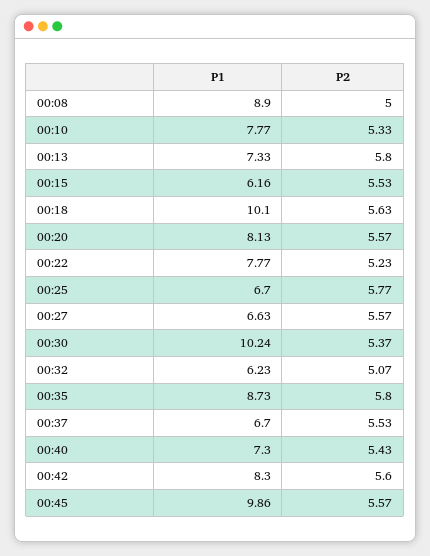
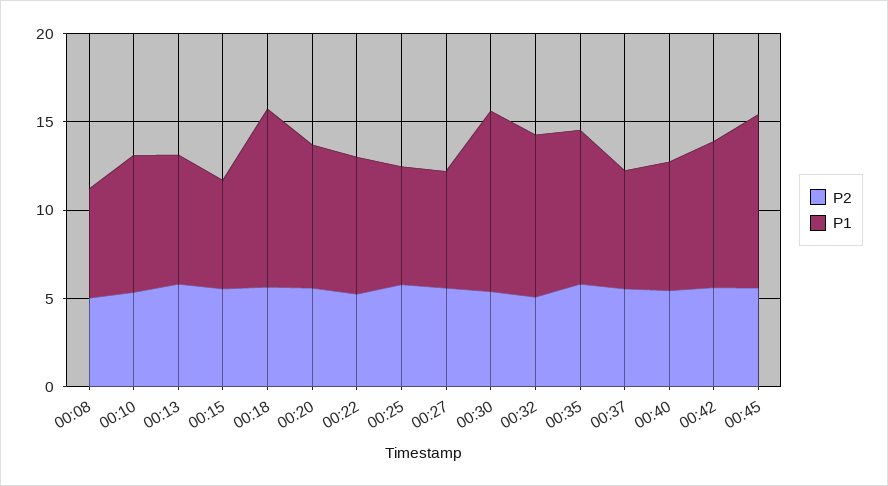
P1, 00:08: 8.9 -> 6
P1, 00:32: 6.23 -> 9

